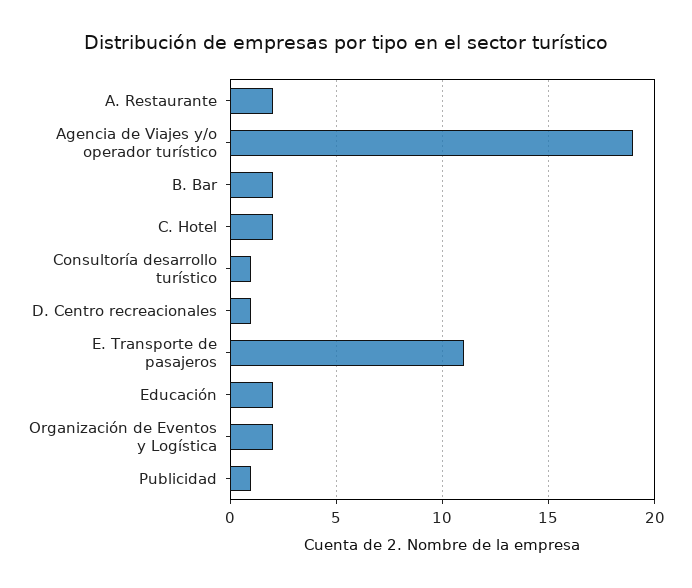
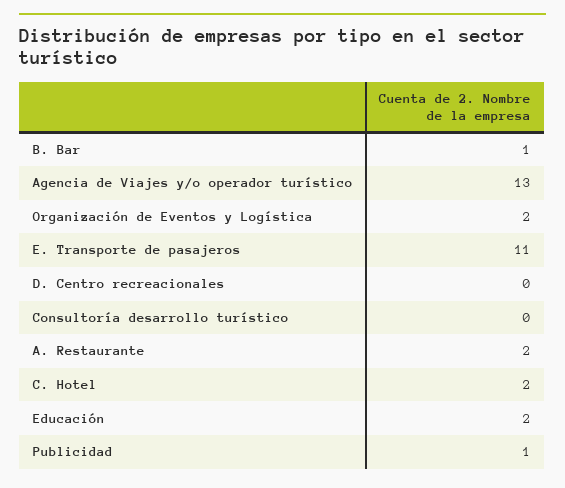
Agencia de Viajes y/o operador turístico: 19 -> 13
B. Bar: 2 -> 1
Consultoría desarrollo turístico: 1 -> 0
D. Centro recreacionales: 1 -> 0

